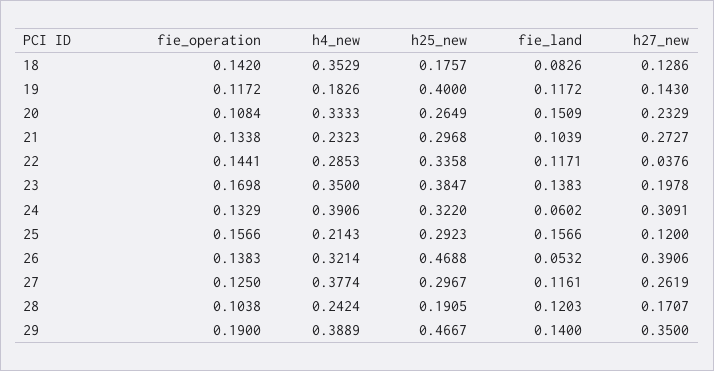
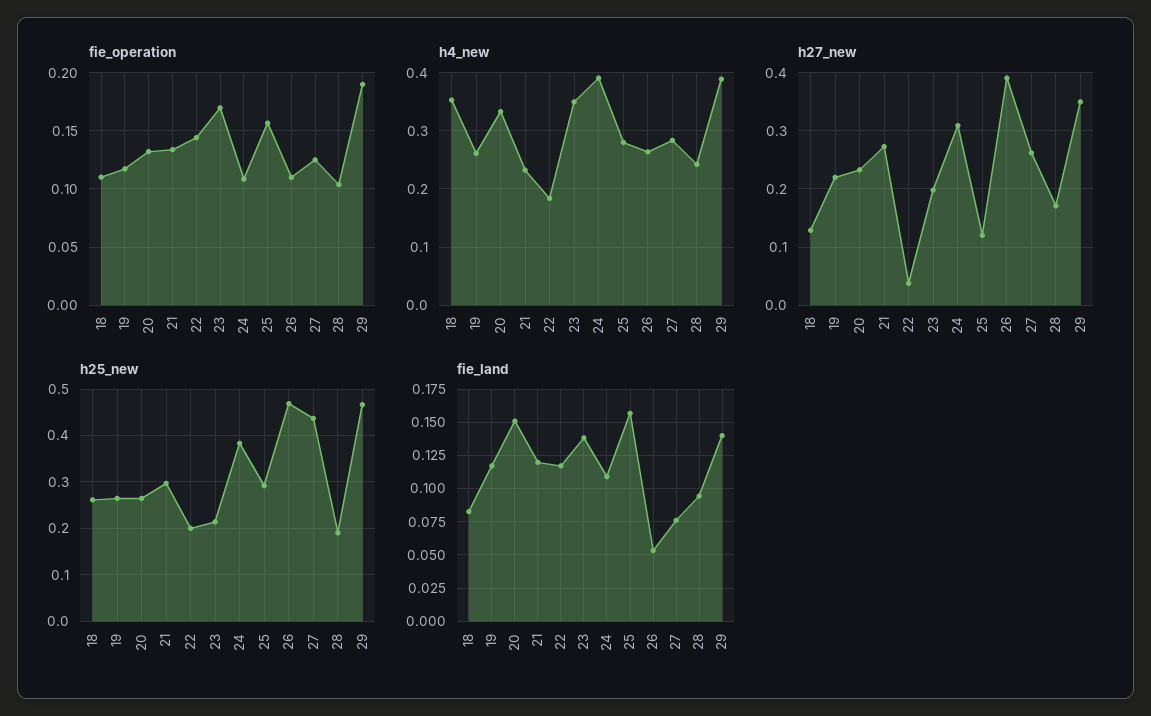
fie_operation, 18: 0.142 -> 0.11
h25_new, 18: 0.1757 -> 0.26
h4_new, 19: 0.1826 -> 0.26
h25_new, 19: 0.4 -> 0.26
h27_new, 19: 0.143 -> 0.22
fie_operation, 20: 0.1084 -> 0.13
fie_land, 21: 0.1039 -> 0.12
h4_new, 22: 0.2853 -> 0.18
h25_new, 22: 0.3358 -> 0.2
h25_new, 23: 0.3847 -> 0.22
fie_operation, 24: 0.1329 -> 0.11
h25_new, 24: 0.322 -> 0.38
fie_land, 24: 0.0602 -> 0.11
h4_new, 25: 0.2143 -> 0.28
fie_operation, 26: 0.1383 -> 0.11
h4_new, 26: 0.3214 -> 0.26
h4_new, 27: 0.3774 -> 0.28
h25_new, 27: 0.2967 -> 0.44
fie_land, 27: 0.1161 -> 0.075
fie_land, 28: 0.1203 -> 0.095

